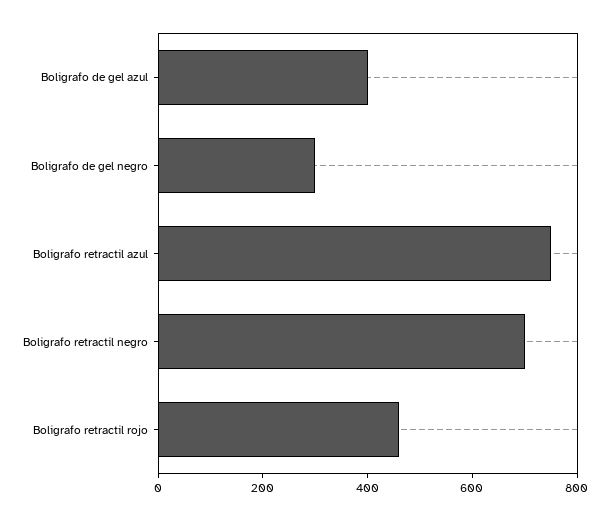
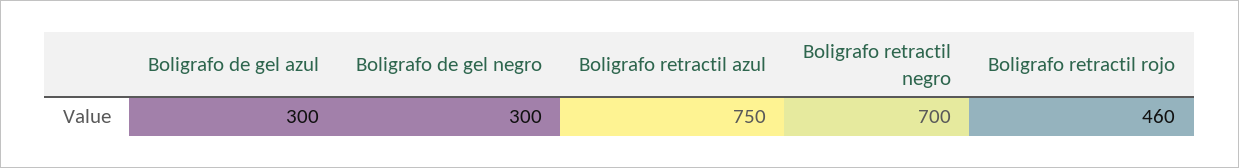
Boligrafo de gel azul: 400 -> 300

